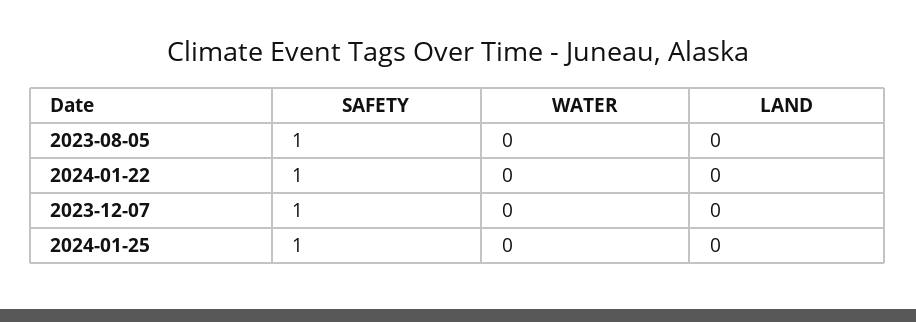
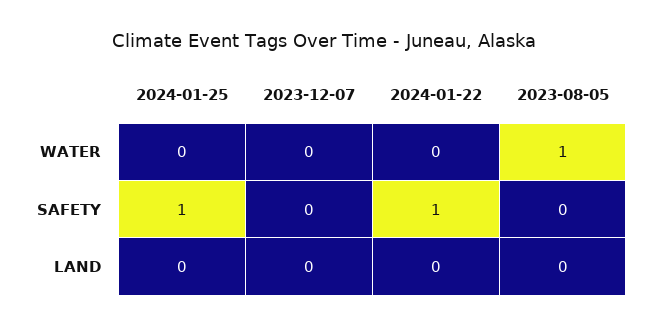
SAFETY, 2023-08-05: 1 -> 0
WATER, 2023-08-05: 0 -> 1
SAFETY, 2023-12-07: 1 -> 0

